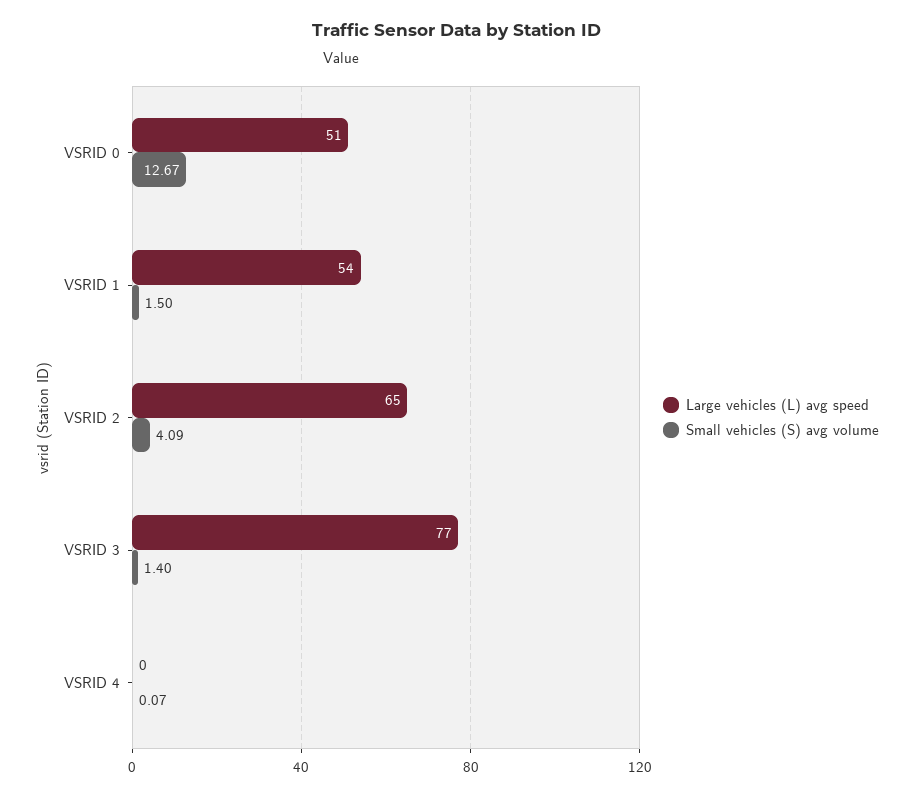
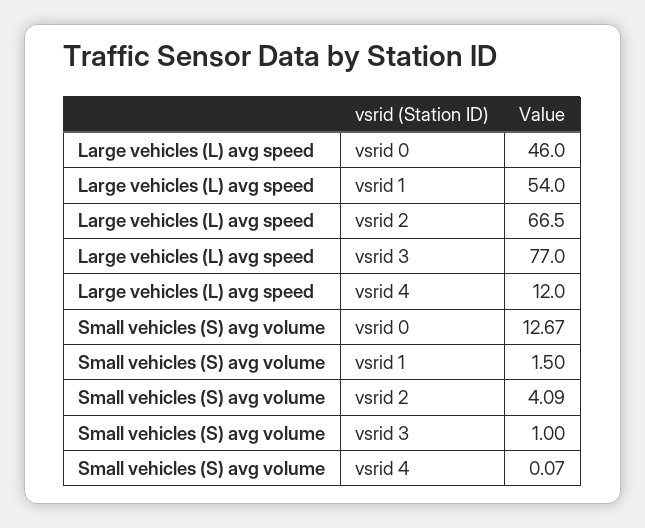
Large vehicles (L) avg speed, VSRID 0: 51 -> 46
Large vehicles (L) avg speed, VSRID 2: 65 -> 66.5
Small vehicles (S) avg volume, VSRID 3: 1.4 -> 1
Large vehicles (L) avg speed, VSRID 4: 0 -> 12

